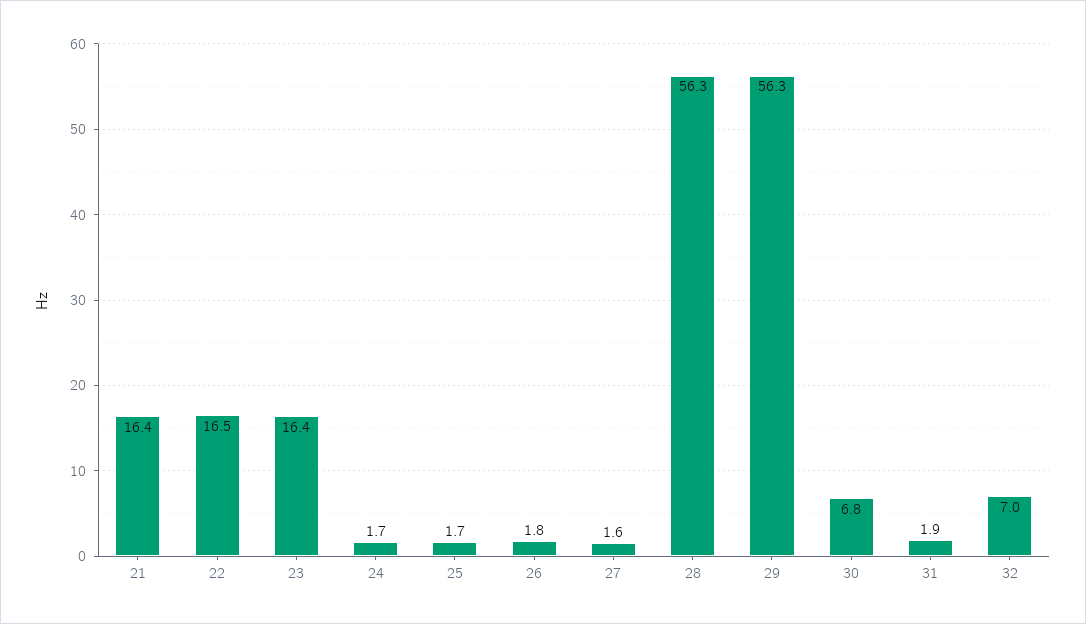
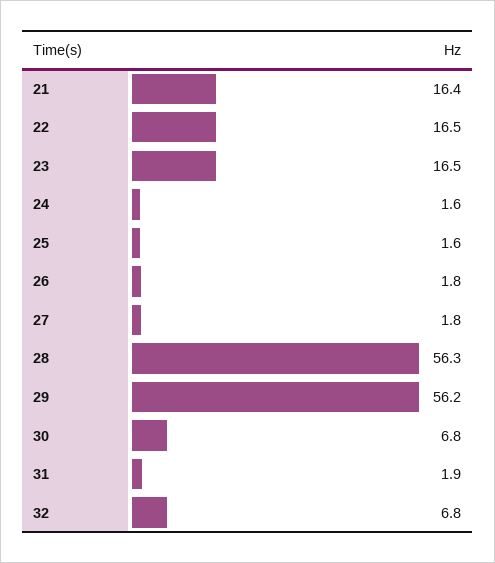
23: 16.4 -> 16.5
24: 1.7 -> 1.6
25: 1.7 -> 1.6
27: 1.6 -> 1.8
29: 56.3 -> 56.2
32: 7 -> 6.8

